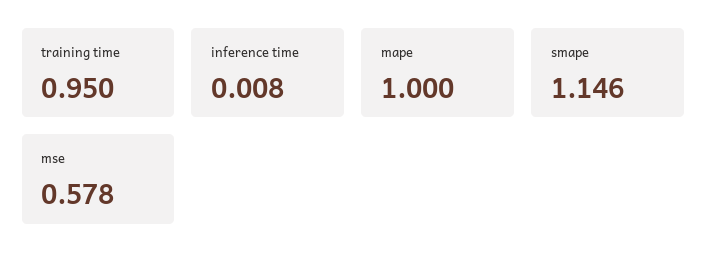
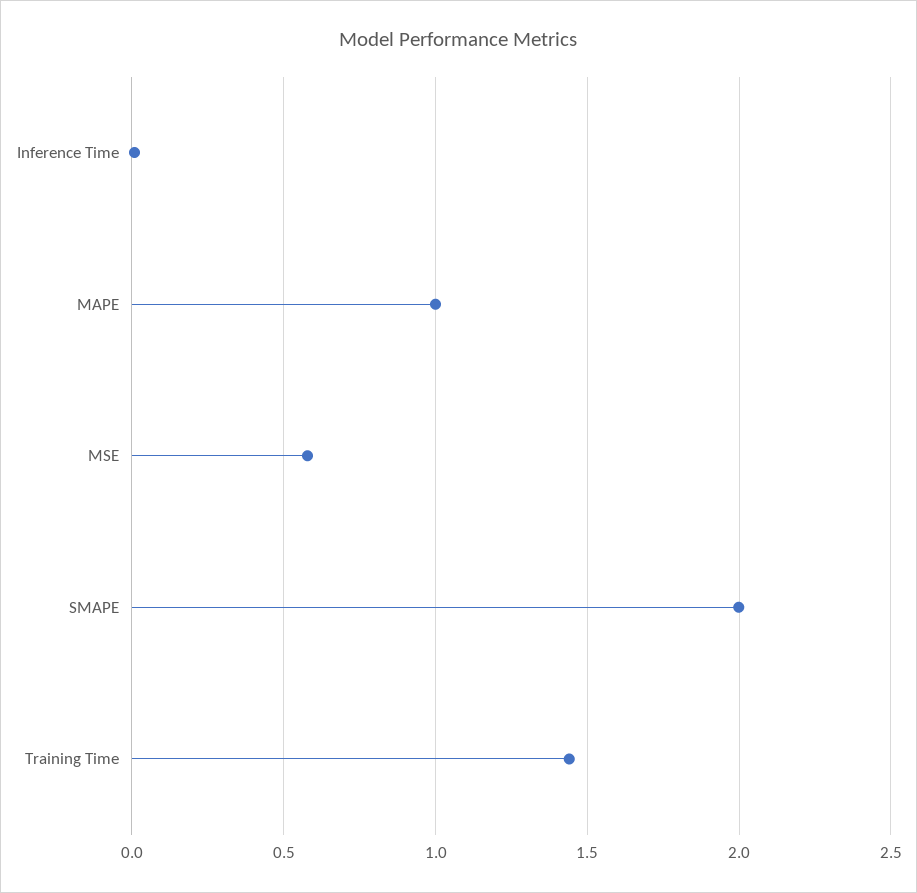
training time: 0.95 -> 1.45
smape: 1.146 -> 2

